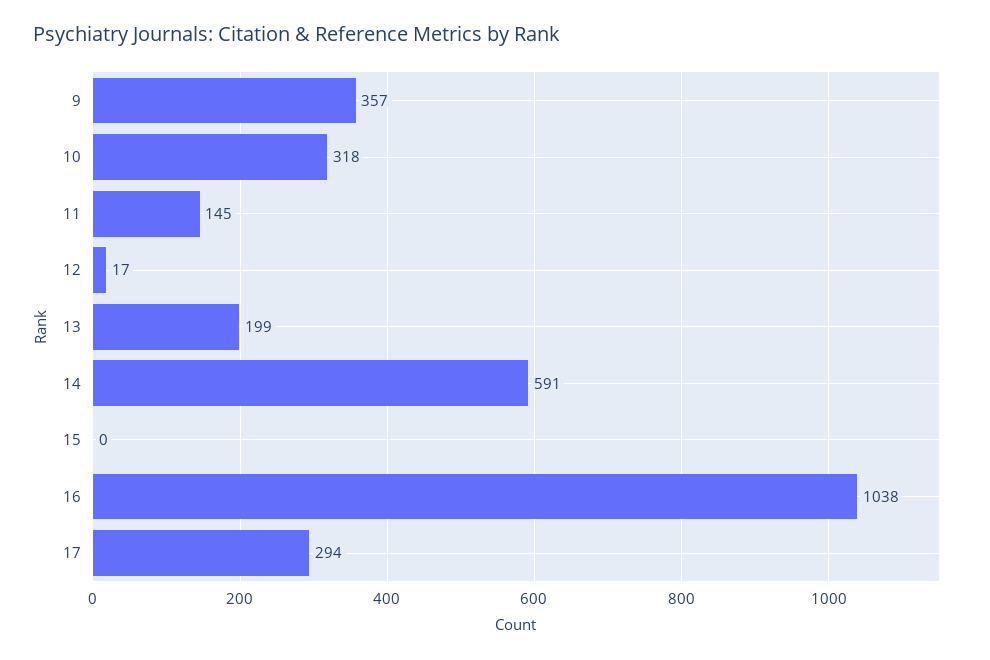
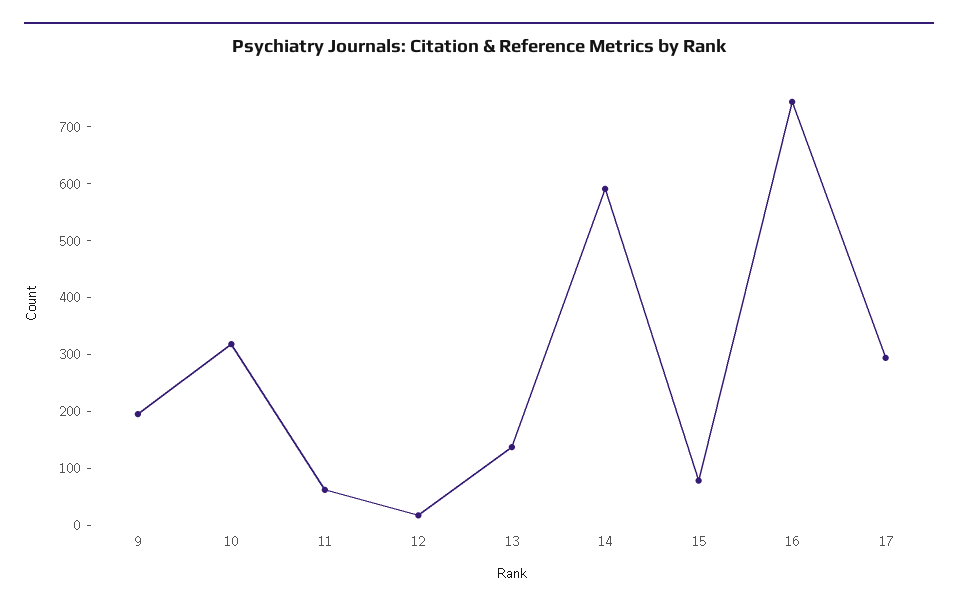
9: 357 -> 200
11: 145 -> 60
13: 199 -> 140
15: 0 -> 80
16: 1038 -> 740

